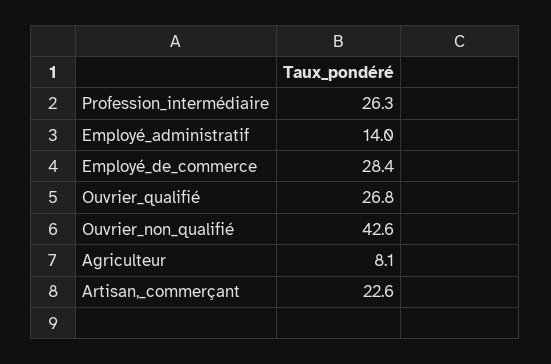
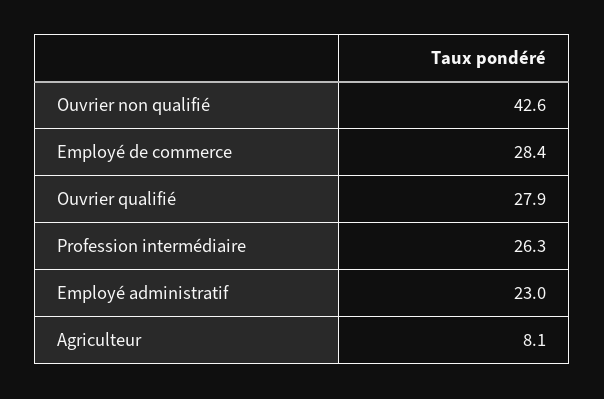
Employé_administratif: 14 -> 23
Ouvrier_qualifié: 26.8 -> 27.9
Artisan,_commerçant: 22.6 -> none

